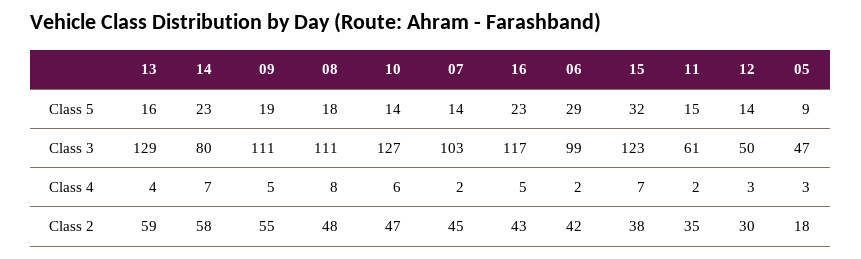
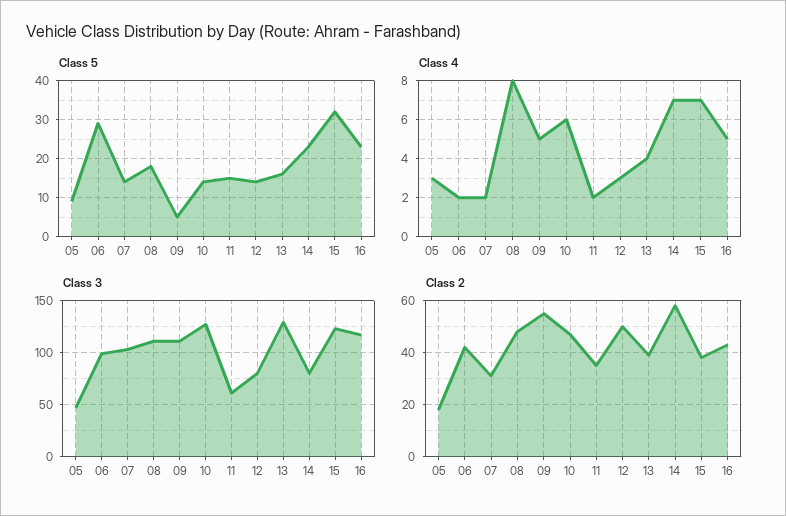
Class 5, 09: 19 -> 5
Class 3, 12: 50 -> 80
Class 2, 13: 59 -> 40
Class 2, 07: 45 -> 30
Class 2, 12: 30 -> 50

